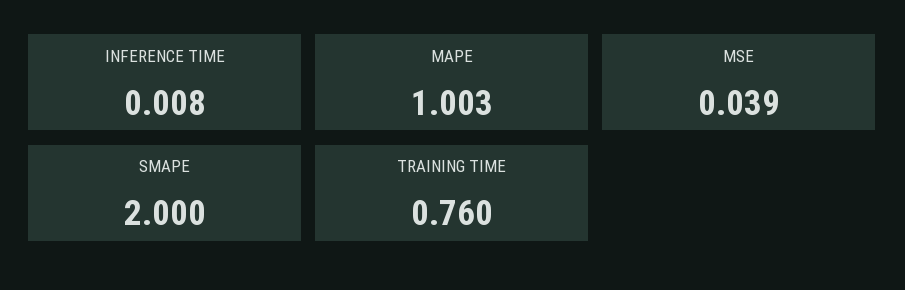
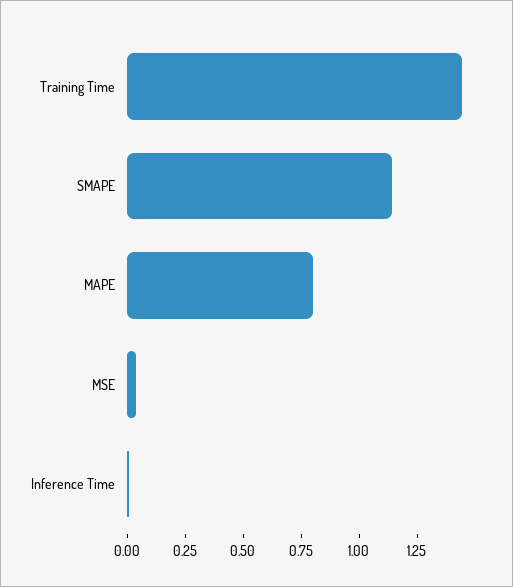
MAPE: 1.003 -> 0.8
SMAPE: 2 -> 1.15
TRAINING TIME: 0.76 -> 1.45

